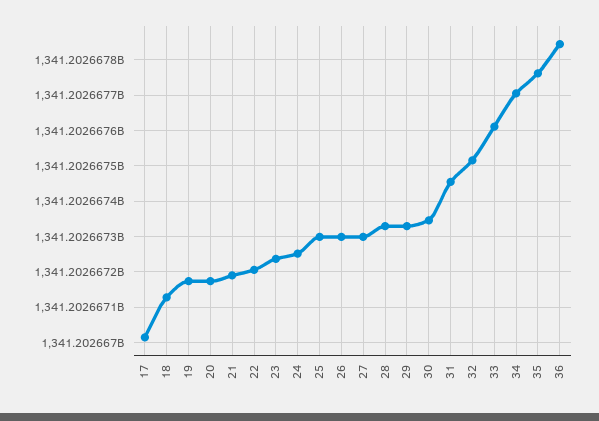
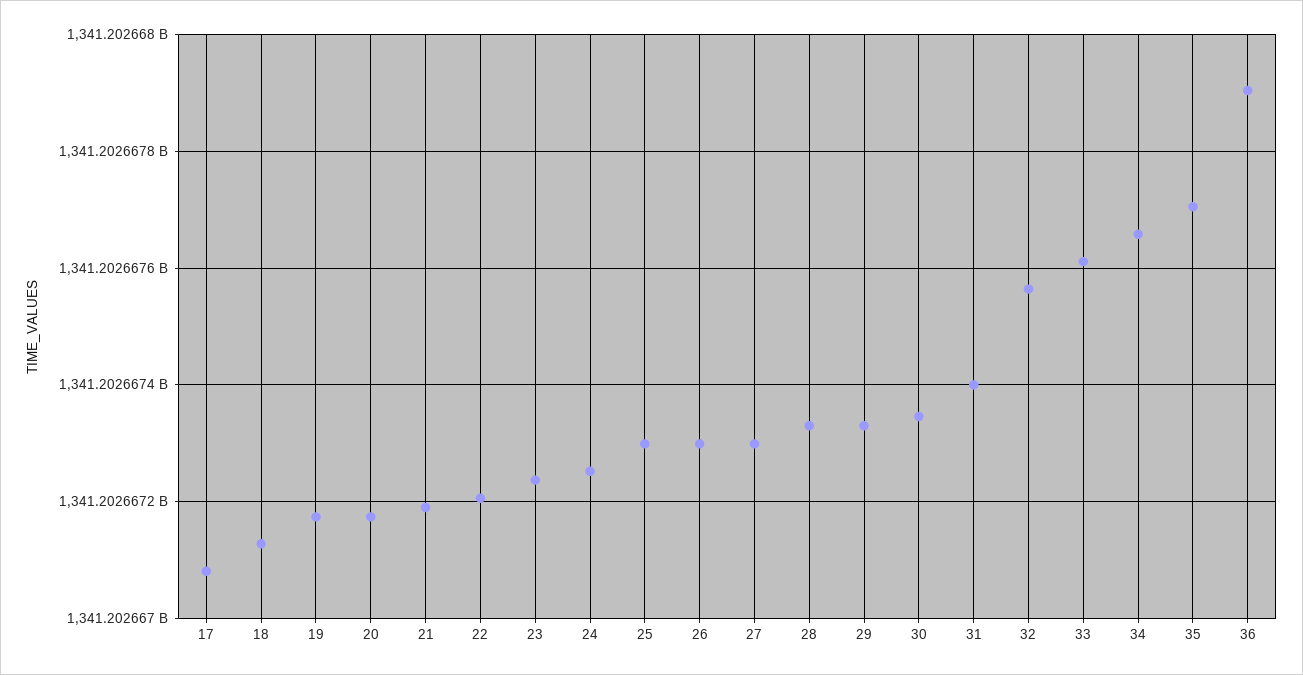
17: 1341202667020 -> 1341202667080
31: 1341202667460 -> 1341202667400
32: 1341202667520 -> 1341202667560
34: 1341202667700 -> 1341202667660
35: 1341202667760 -> 1341202667700
36: 1341202667840 -> 1341202667900

